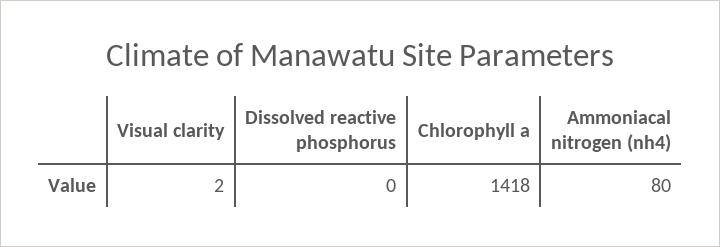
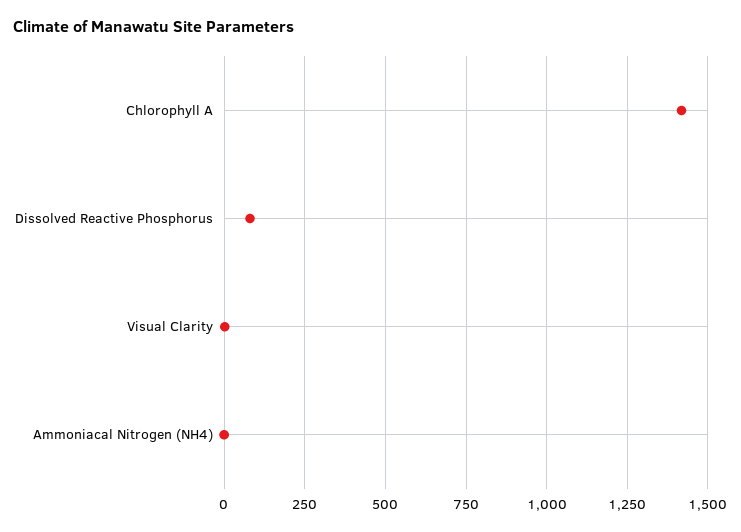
Dissolved reactive phosphorus: 0 -> 75
Ammoniacal nitrogen (nh4): 80 -> 0

